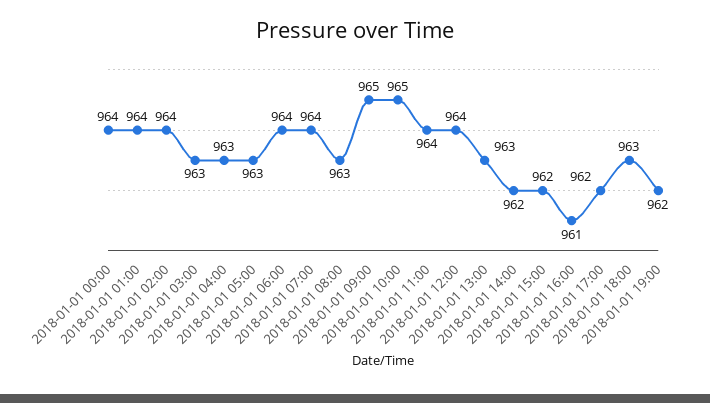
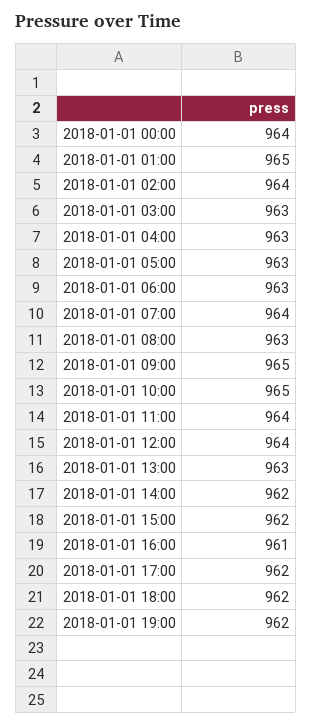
2018-01-01 01:00: 964 -> 965
2018-01-01 06:00: 964 -> 963
2018-01-01 18:00: 963 -> 962

